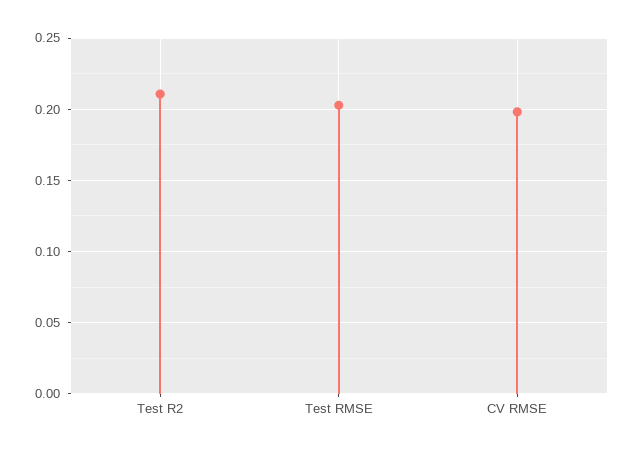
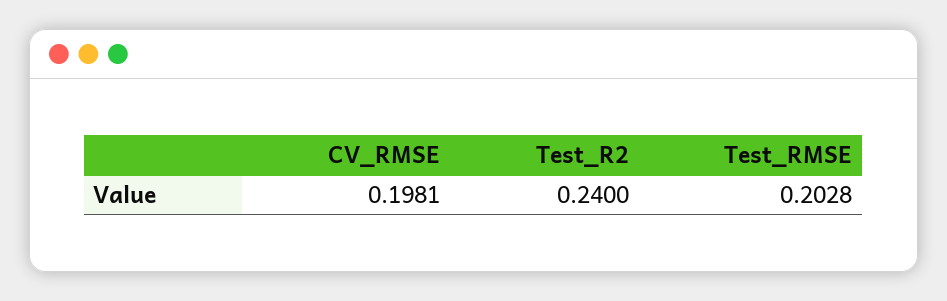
Test R2: 0.21 -> 0.24

